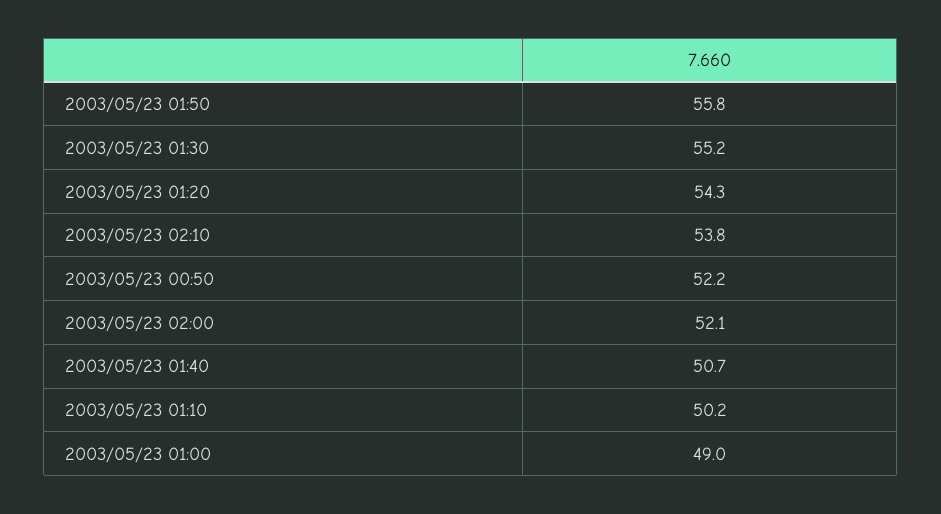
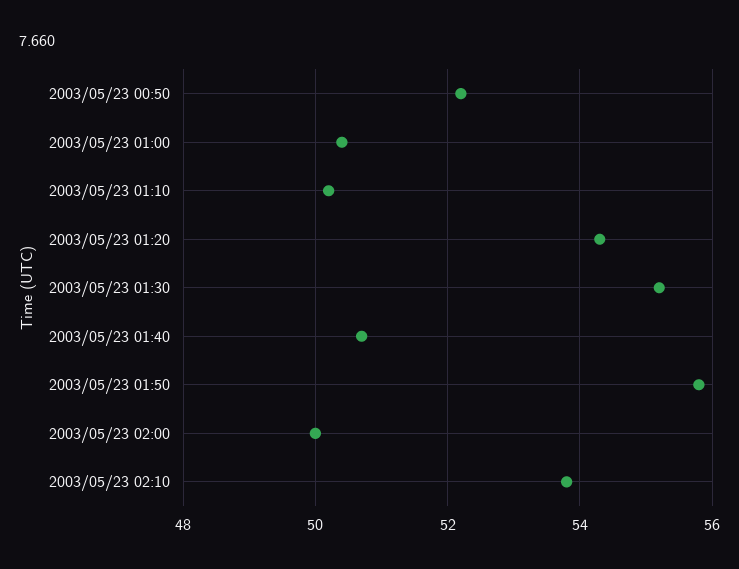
2003/05/23 02:00: 52.1 -> 50
2003/05/23 01:00: 49 -> 50.5

